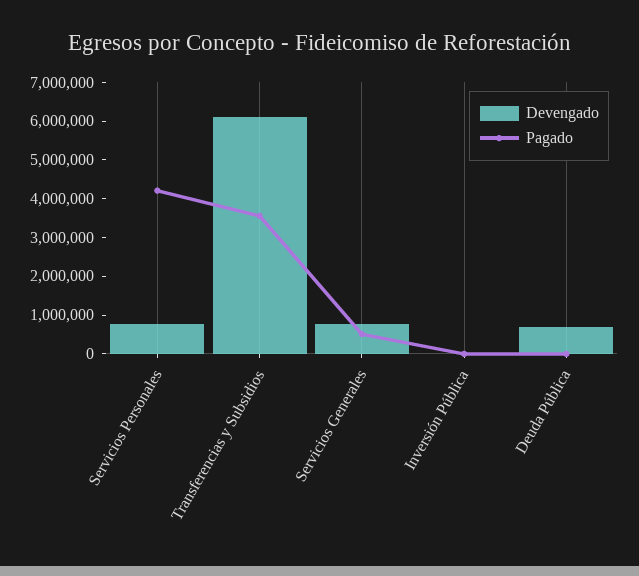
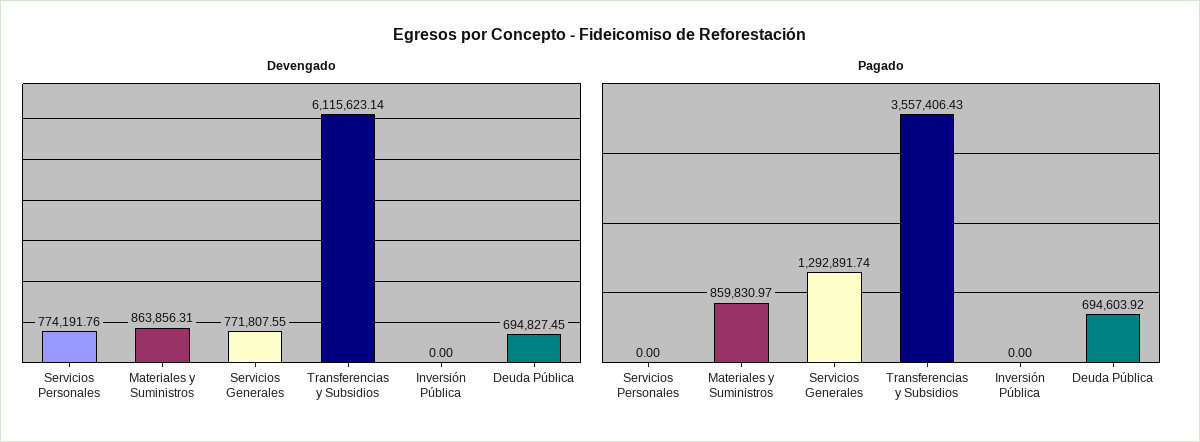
Pagado, Servicios Personales: 4250000 -> 0
Pagado, Servicios Generales: 500000 -> 1292891.74
Pagado, Deuda Pública: 0 -> 694603.92
Devengado, Materiales y Suministros: none -> 863856.31
Pagado, Materiales y Suministros: none -> 859830.97

